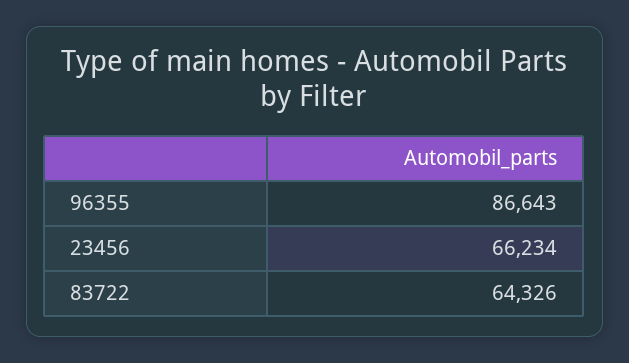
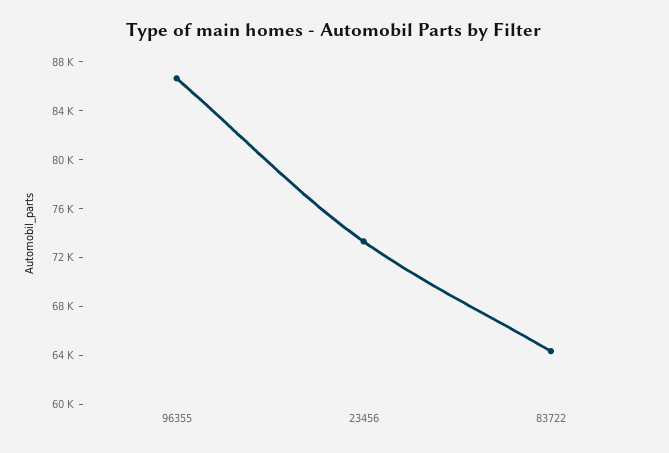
23456: 66234 -> 73000

